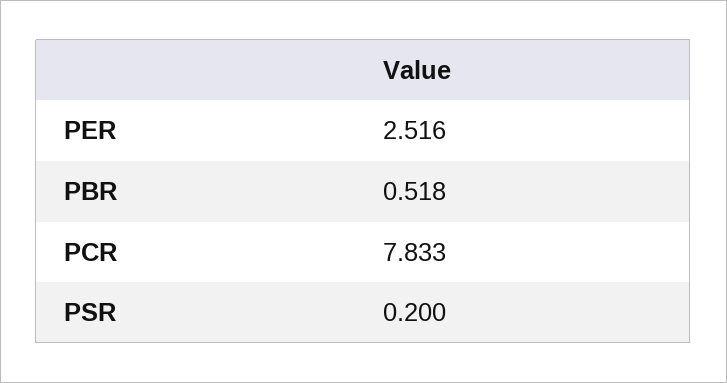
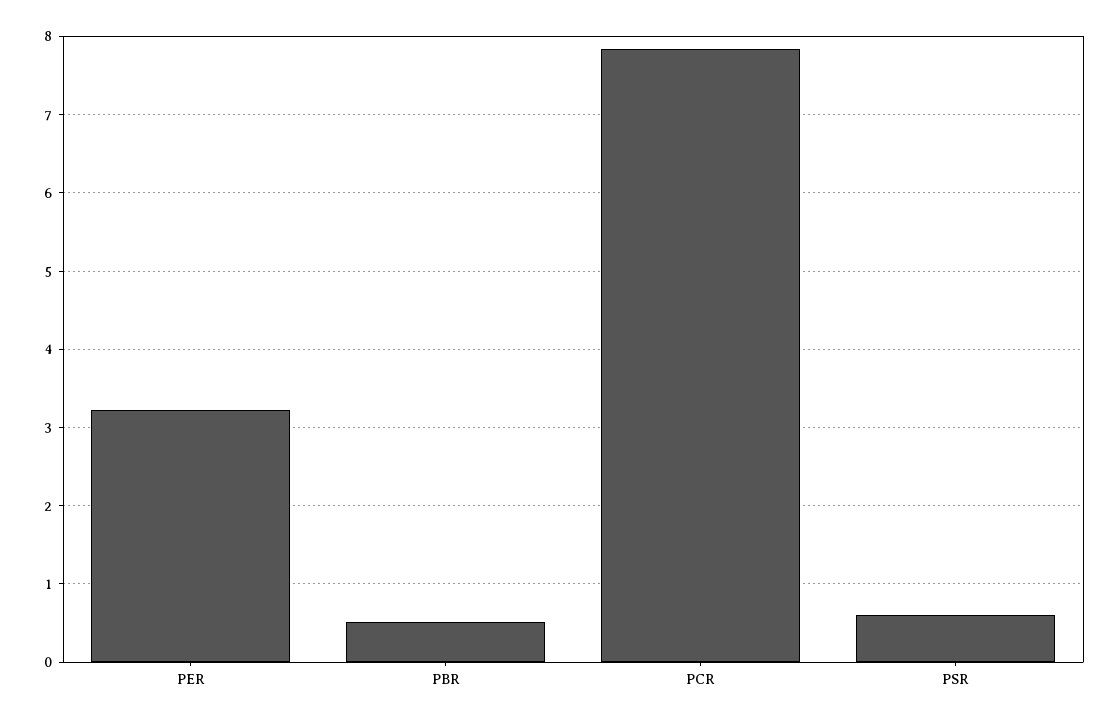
PER: 2.516 -> 3.2
PSR: 0.2 -> 0.6

